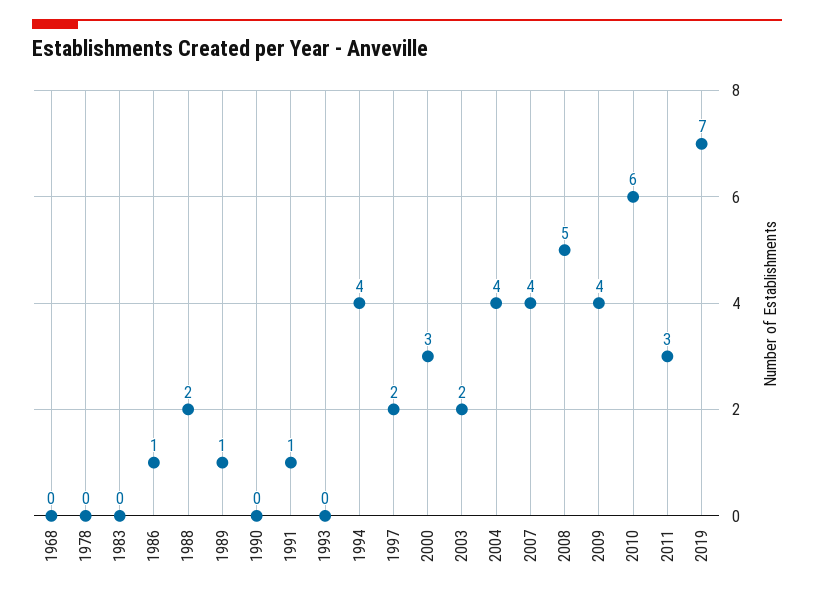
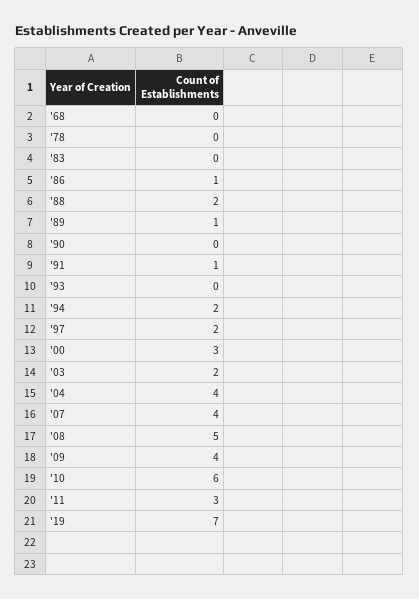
1994: 4 -> 2

